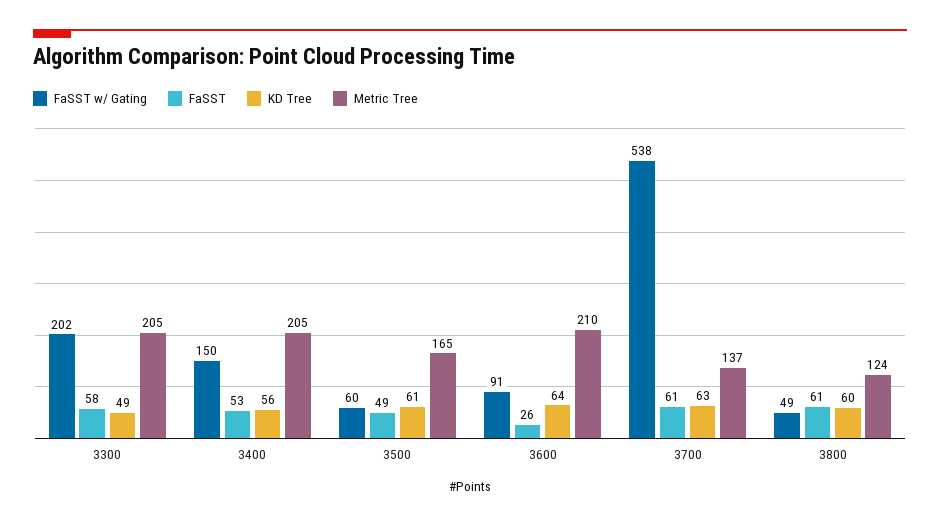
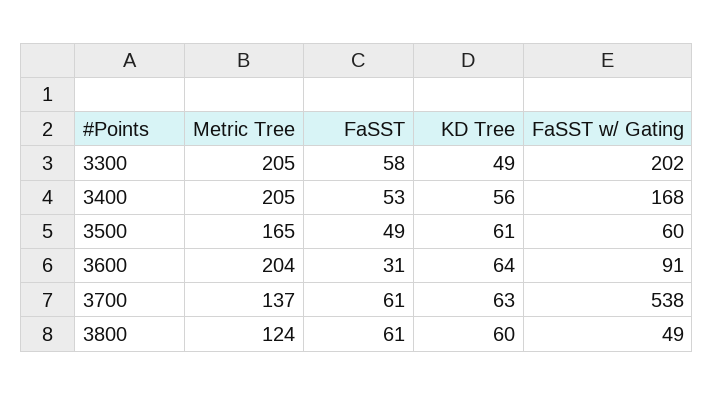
FaSST w/ Gating, 3400: 150 -> 168
FaSST, 3600: 26 -> 31
Metric Tree, 3600: 210 -> 204

